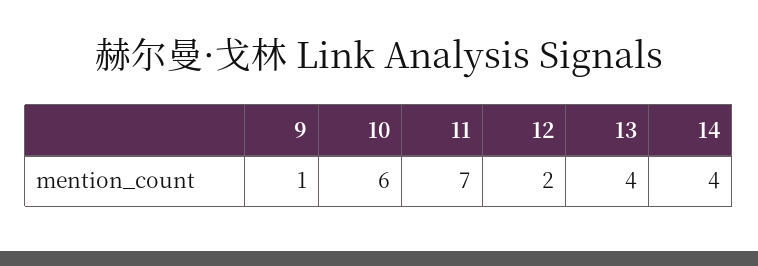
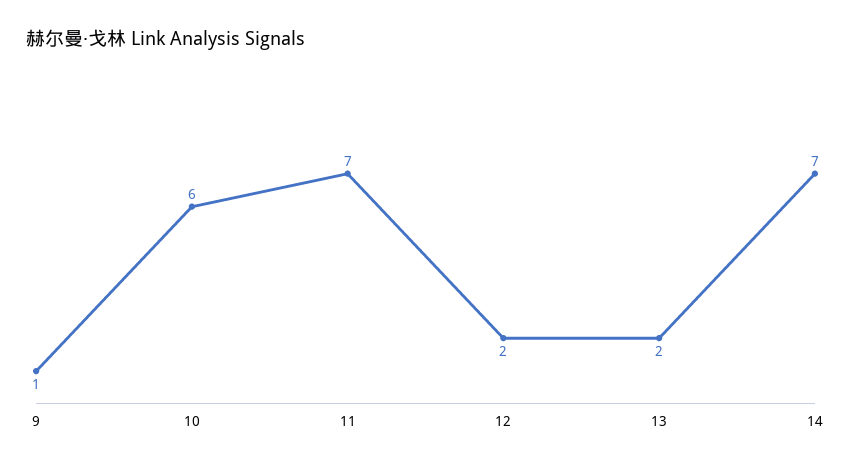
13: 4 -> 2
14: 4 -> 7

